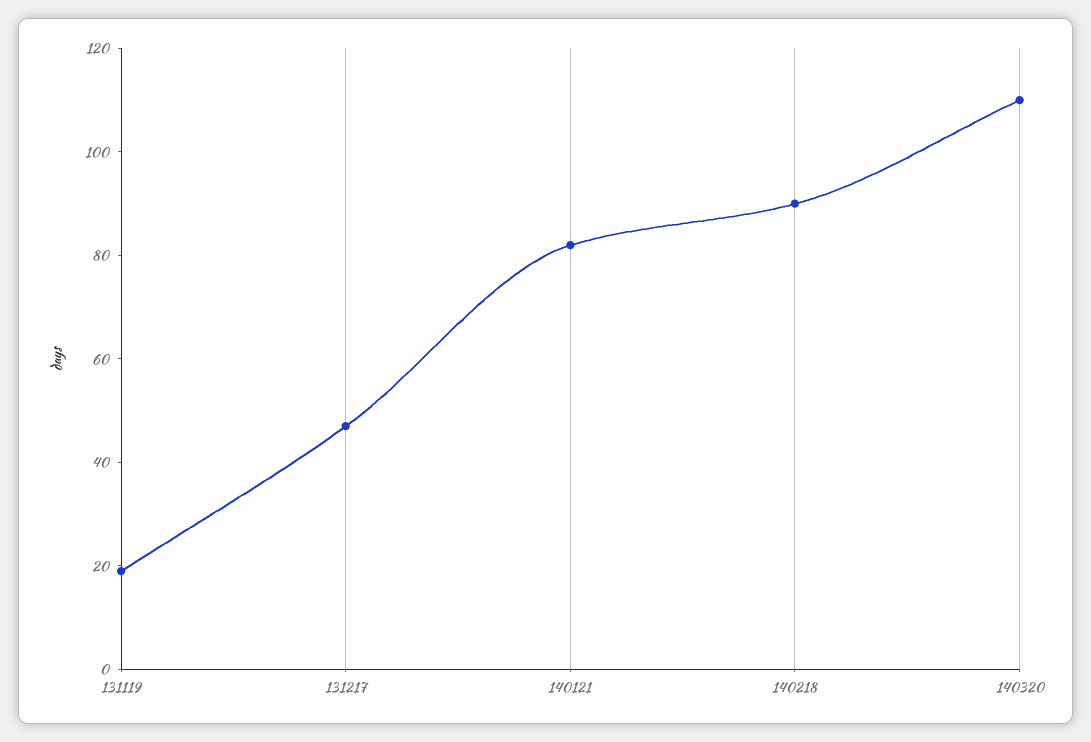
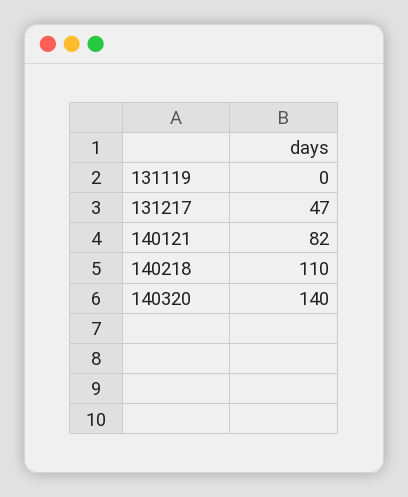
131119: 20 -> 0
140218: 90 -> 110
140320: 110 -> 140

